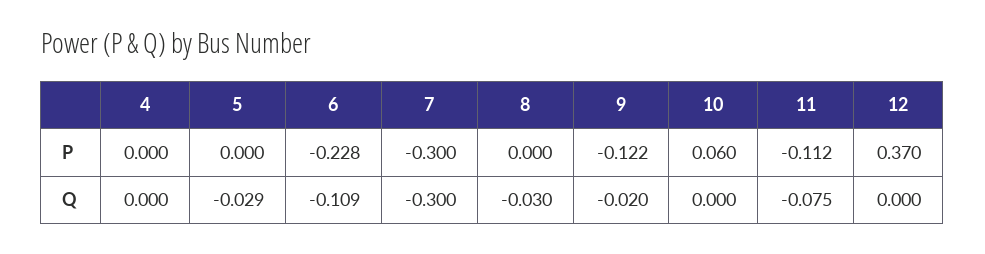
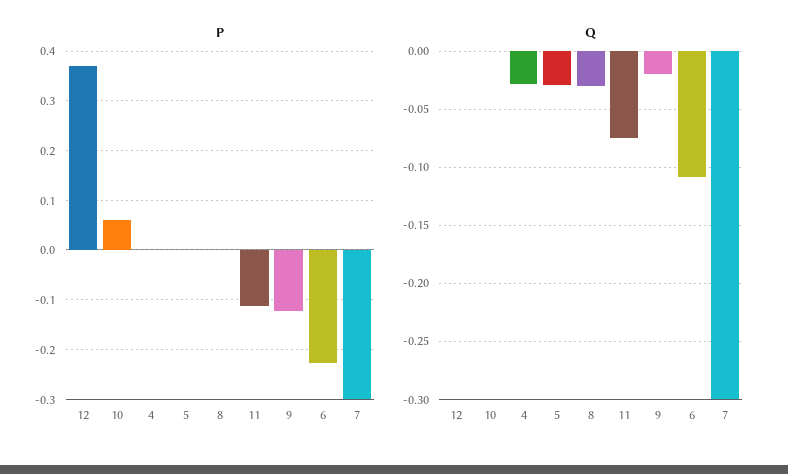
Q, 4: 0 -> -0.03

